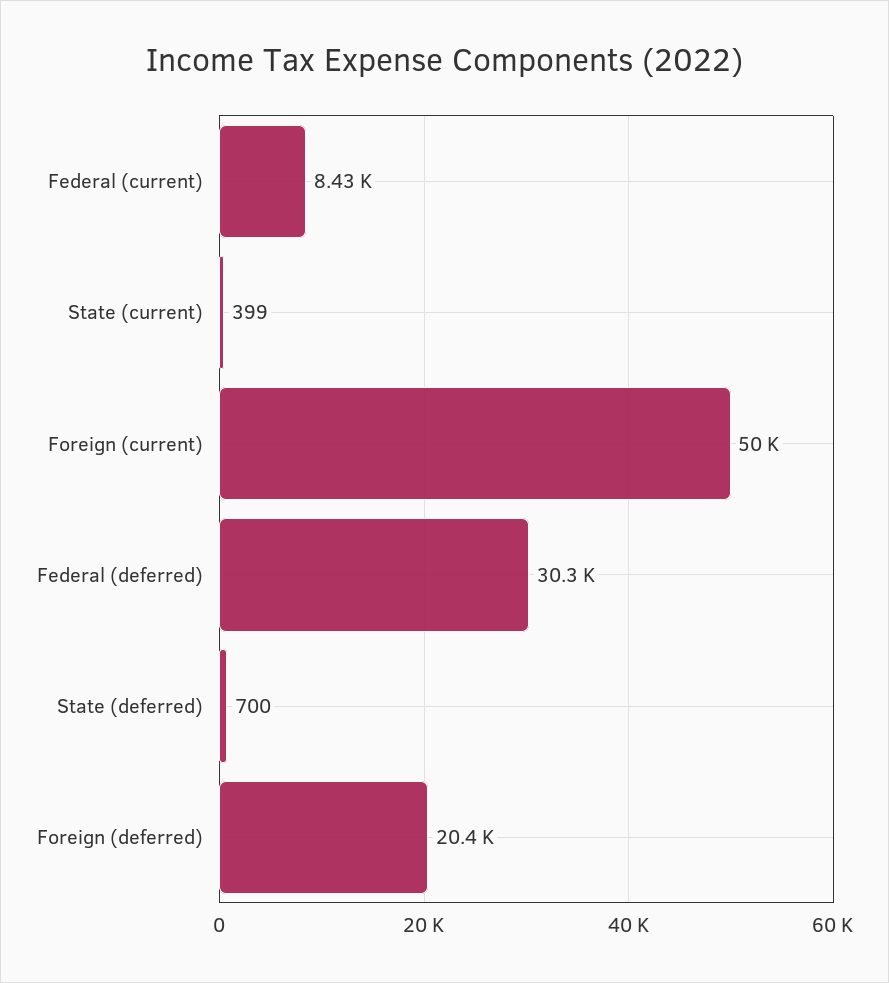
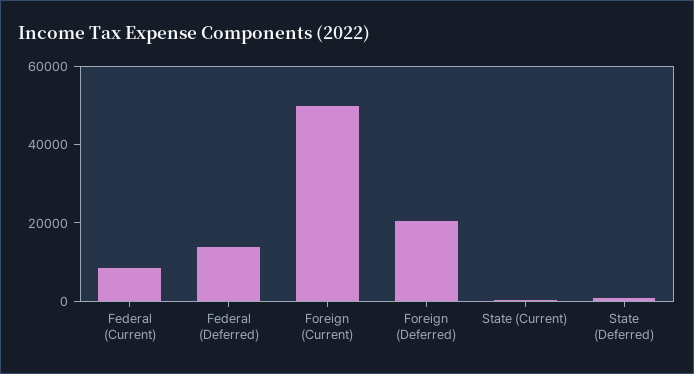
Federal (deferred): 30300 -> 15000

